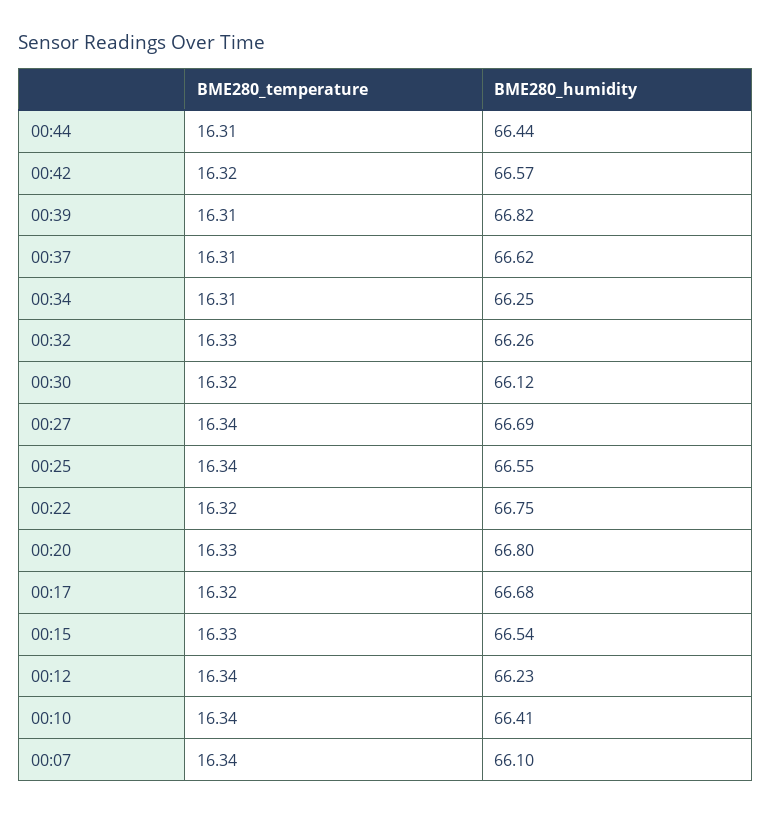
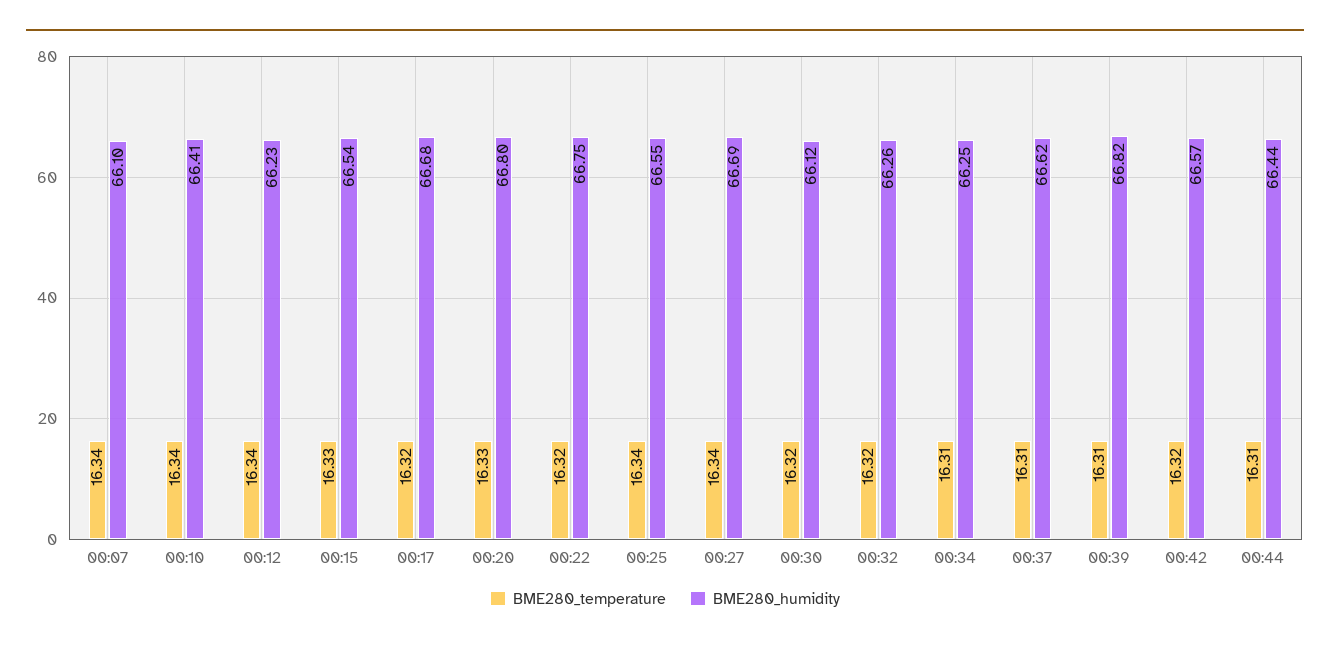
BME280_temperature, 00:32: 16.33 -> 16.32

